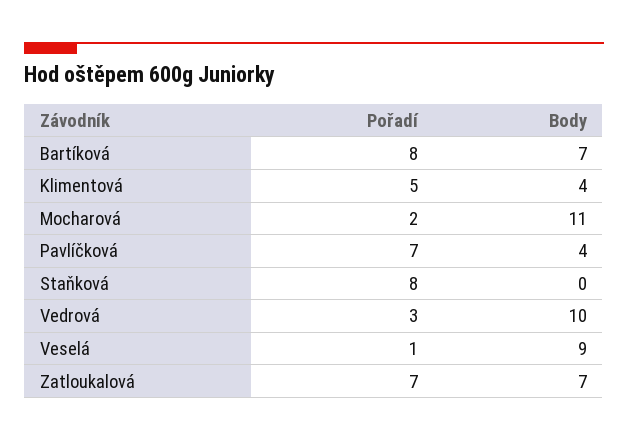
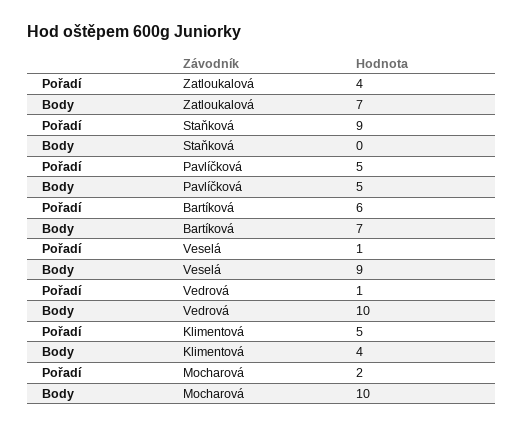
Pořadí, Bartíková: 8 -> 6
Body, Mocharová: 11 -> 10
Pořadí, Pavlíčková: 7 -> 5
Body, Pavlíčková: 4 -> 5
Pořadí, Staňková: 8 -> 9
Pořadí, Vedrová: 3 -> 1
Pořadí, Zatloukalová: 7 -> 4

